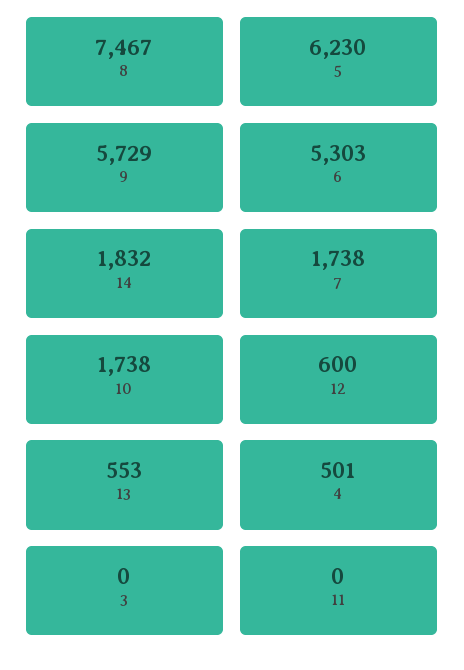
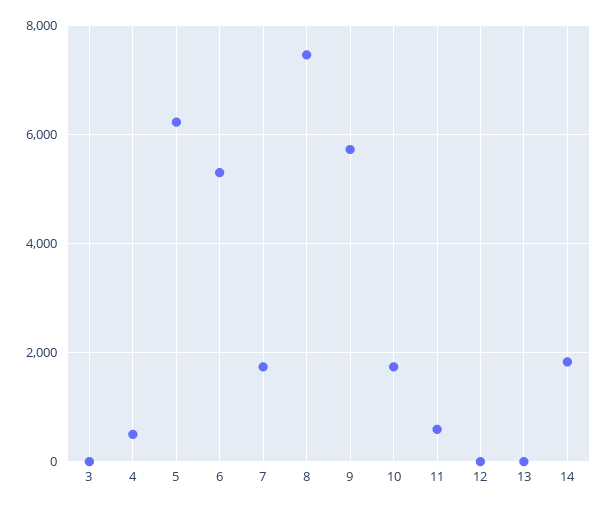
12: 600 -> 0
13: 553 -> 0
11: 0 -> 600

